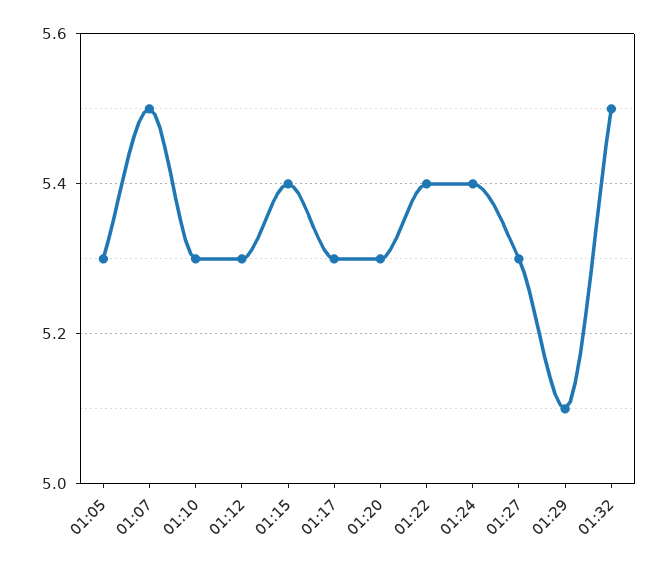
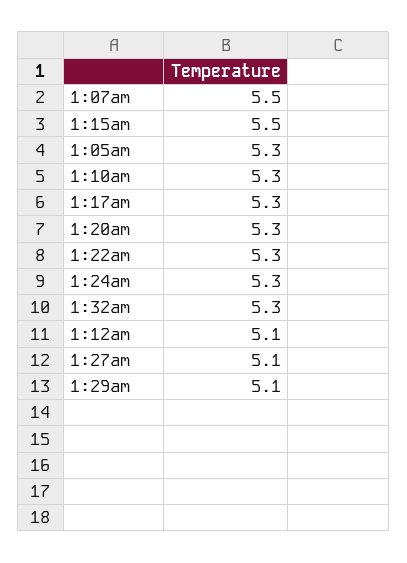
01:12: 5.3 -> 5.1
01:15: 5.4 -> 5.5
01:22: 5.4 -> 5.3
01:24: 5.4 -> 5.3
01:27: 5.3 -> 5.1
01:32: 5.5 -> 5.3

